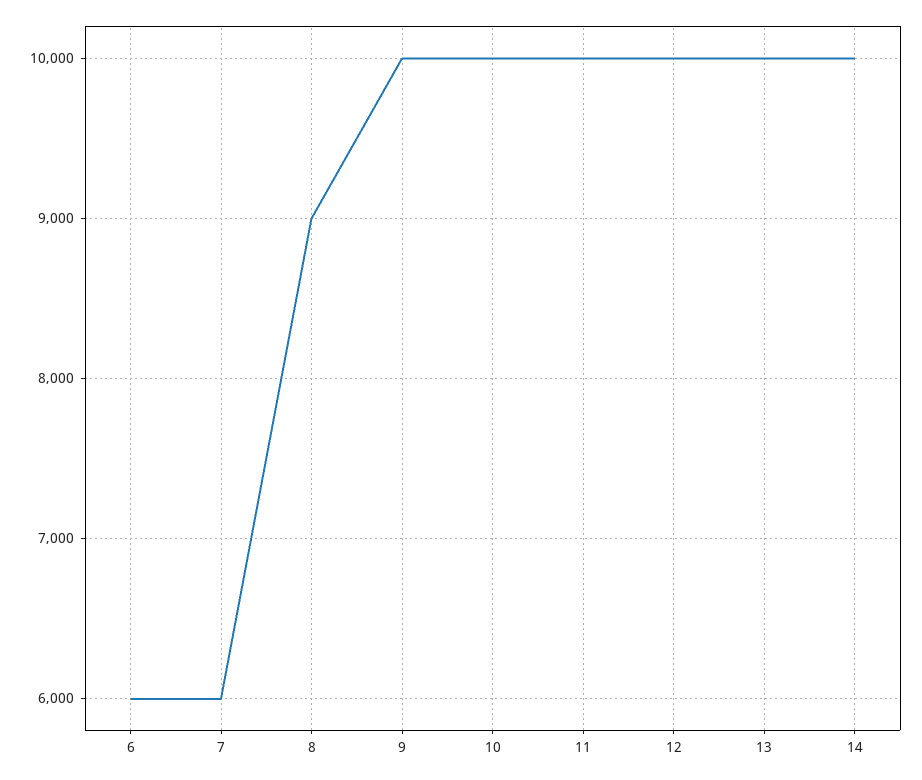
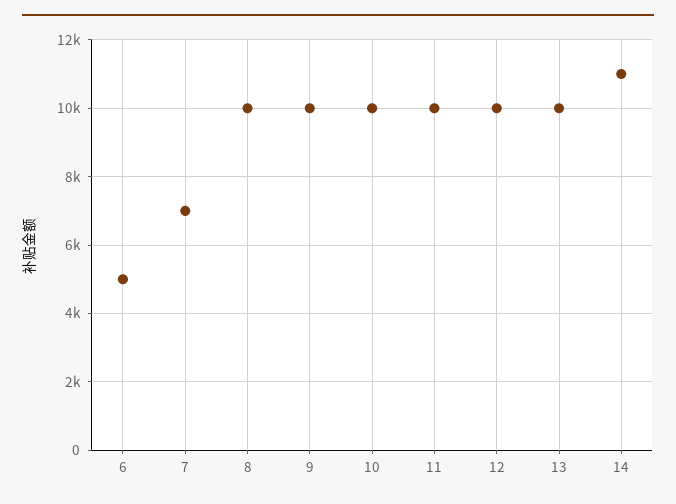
6: 6000 -> 5000
7: 6000 -> 7000
8: 9000 -> 10000
14: 10000 -> 11000

